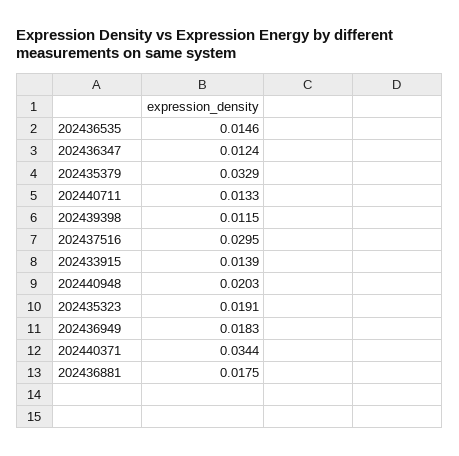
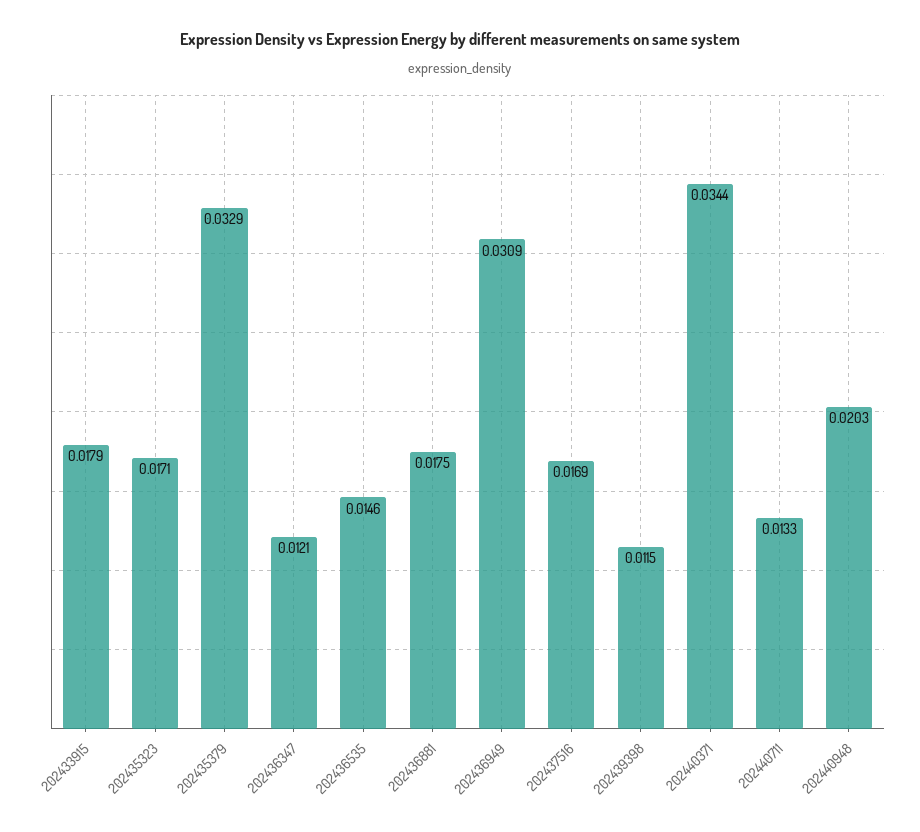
202436347: 0.0124 -> 0.0121
202437516: 0.0295 -> 0.0169
202433915: 0.0139 -> 0.0179
202435323: 0.0191 -> 0.0171
202436949: 0.0183 -> 0.0309

